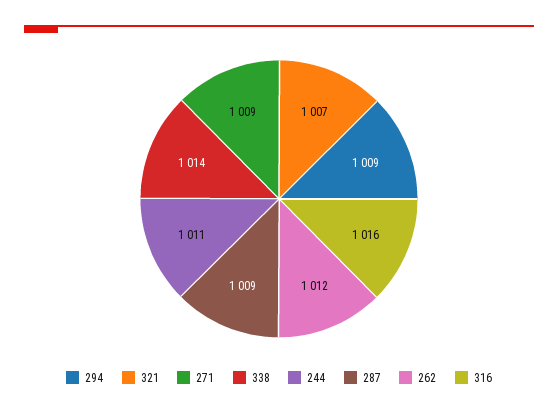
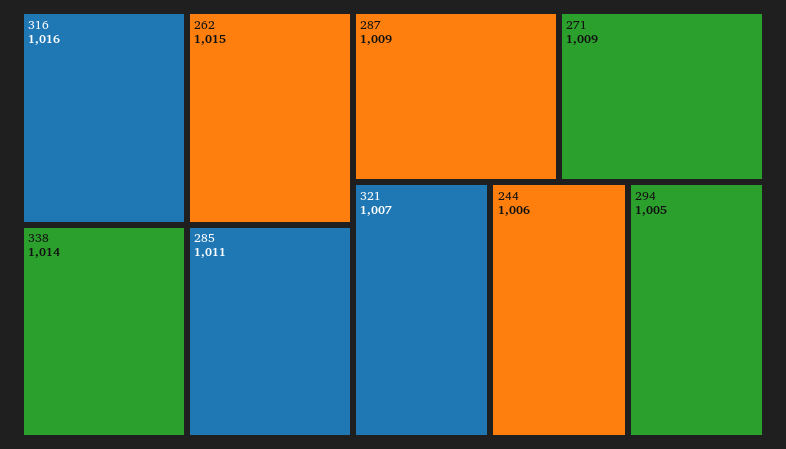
294: 1009 -> 1005
244: 1011 -> 1006
262: 1012 -> 1015
285: none -> 1011

